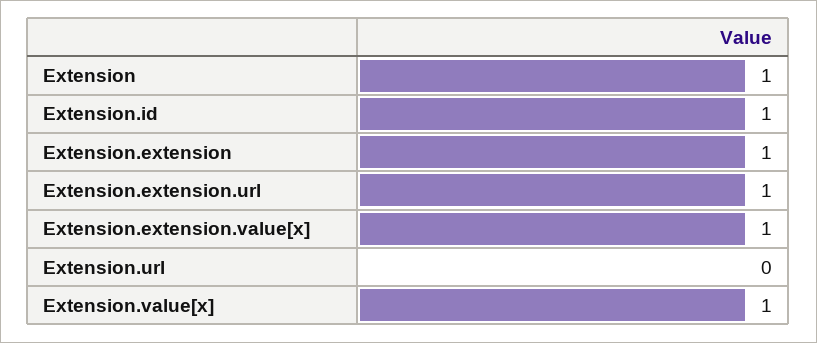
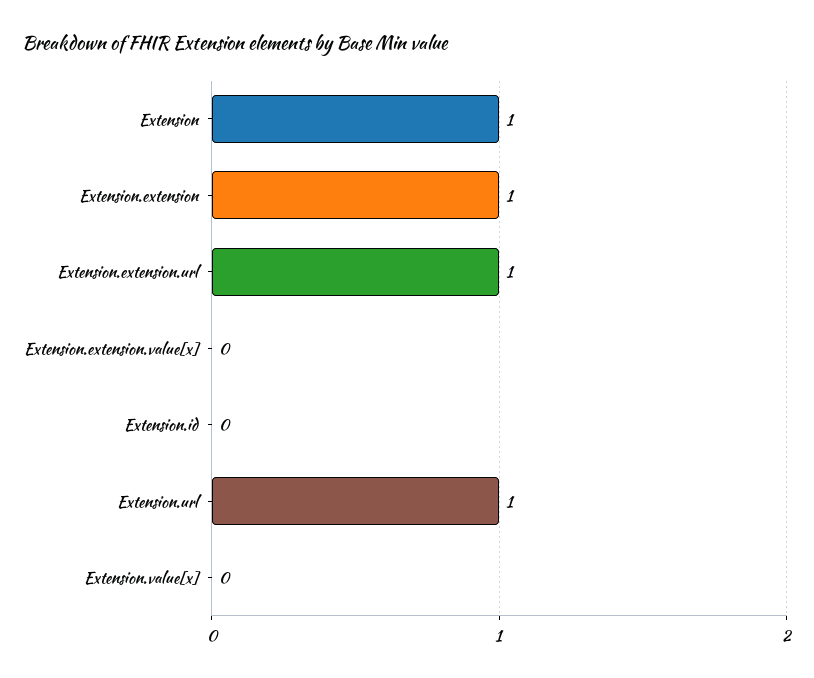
Extension.id: 1 -> 0
Extension.extension.value[x]: 1 -> 0
Extension.url: 0 -> 1
Extension.value[x]: 1 -> 0

